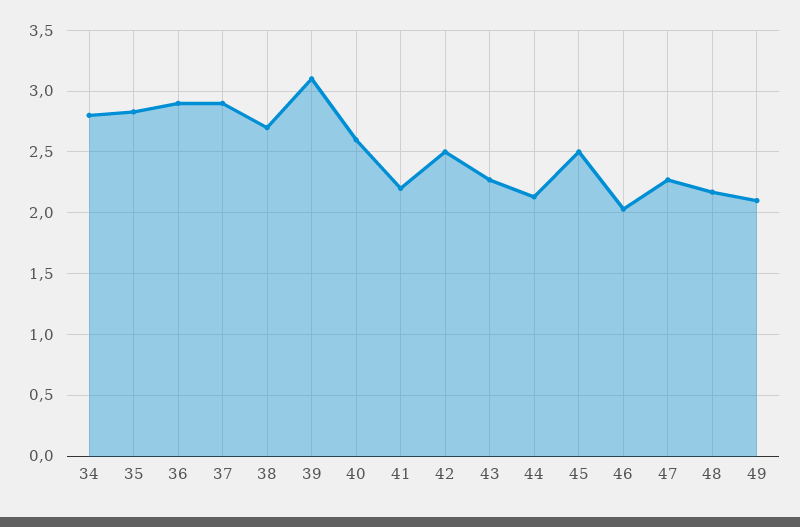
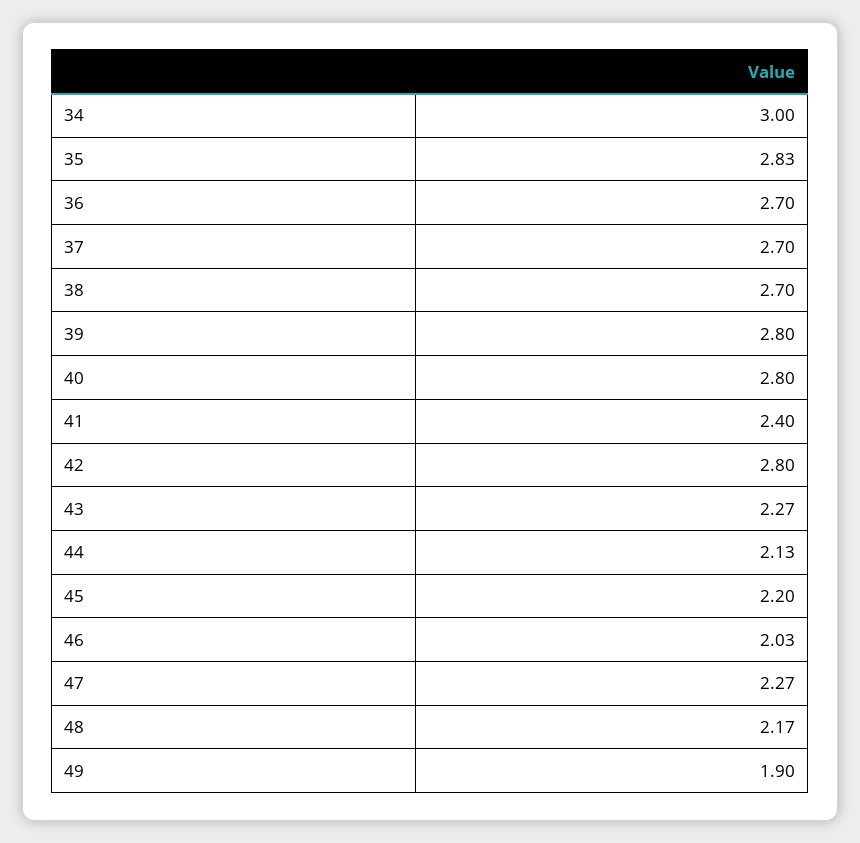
34: 2.8 -> 3
36: 2.9 -> 2.7
37: 2.9 -> 2.7
39: 3.1 -> 2.8
40: 2.6 -> 2.8
41: 2.2 -> 2.4
42: 2.5 -> 2.8
45: 2.5 -> 2.2
49: 2.1 -> 1.9

